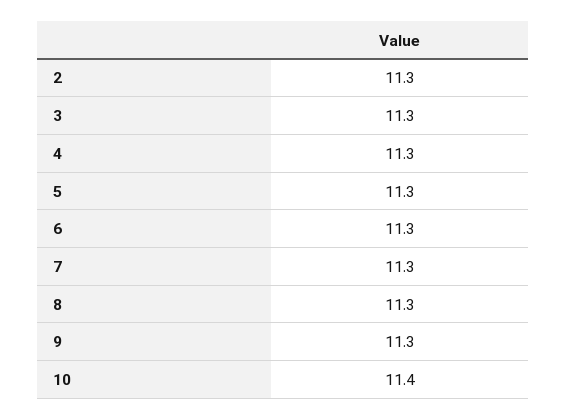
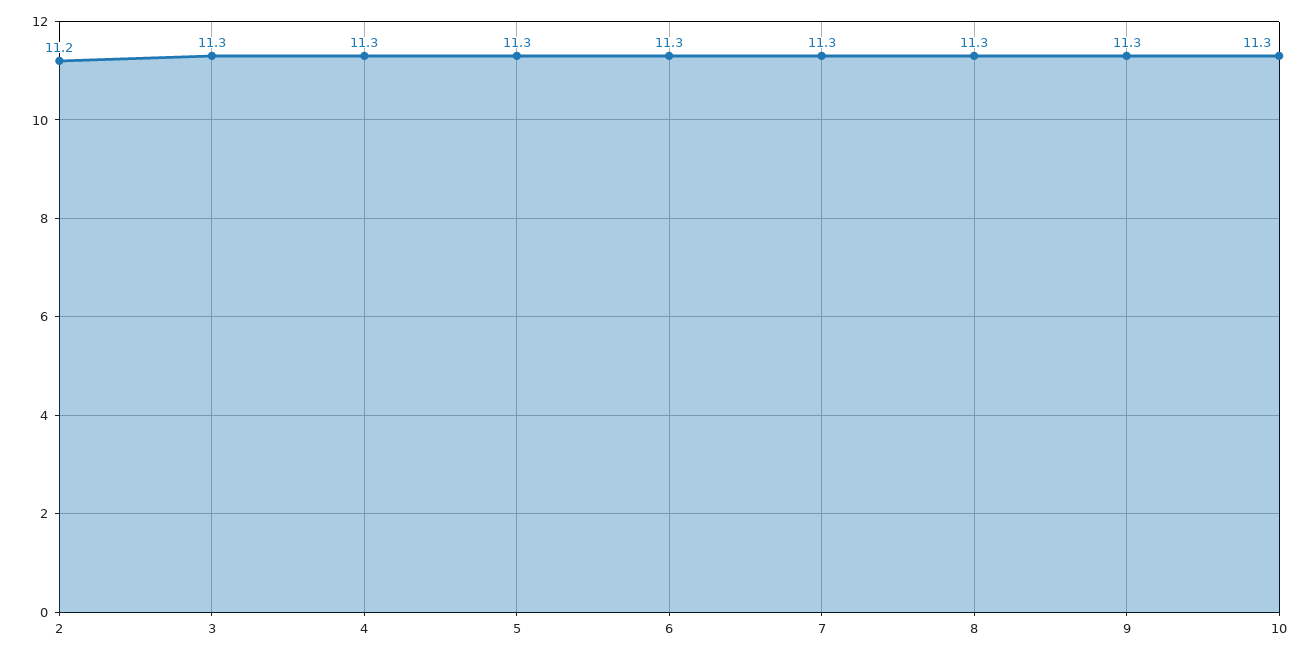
2: 11.3 -> 11.2
10: 11.4 -> 11.3

